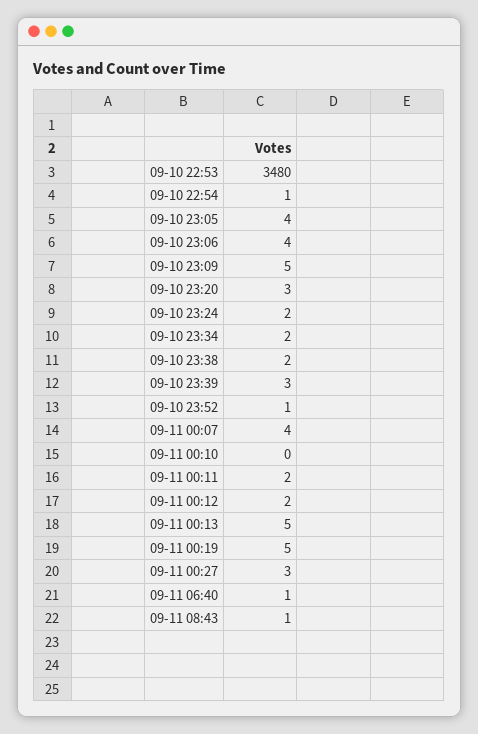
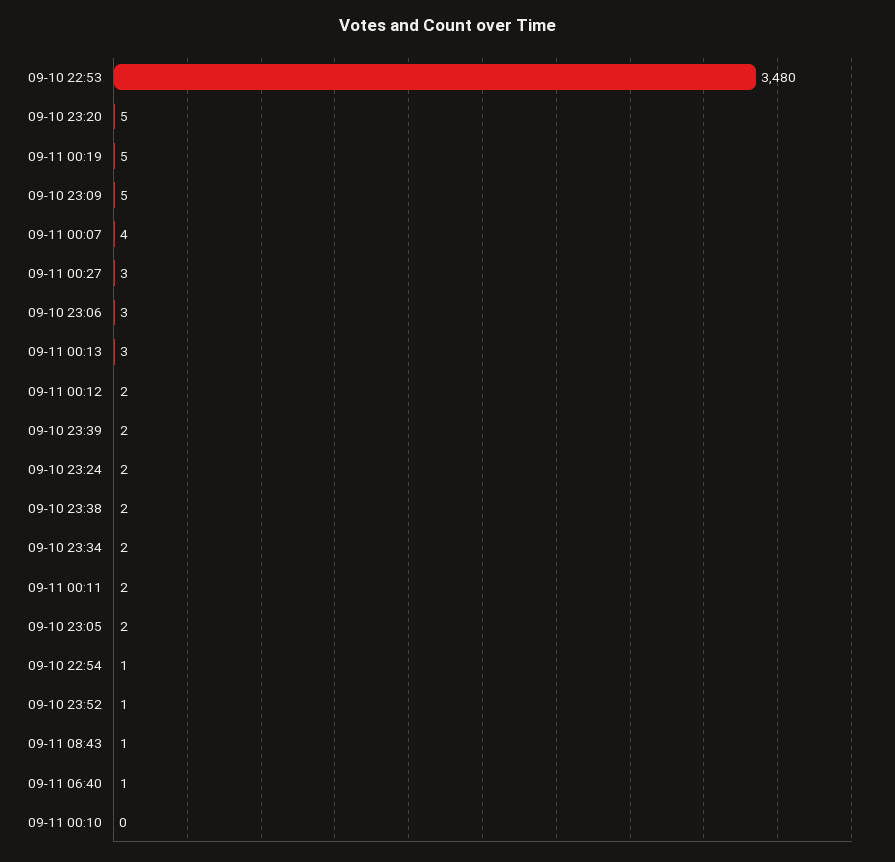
09-10 23:05: 4 -> 2
09-10 23:06: 4 -> 3
09-10 23:20: 3 -> 5
09-10 23:39: 3 -> 2
09-11 00:13: 5 -> 3

